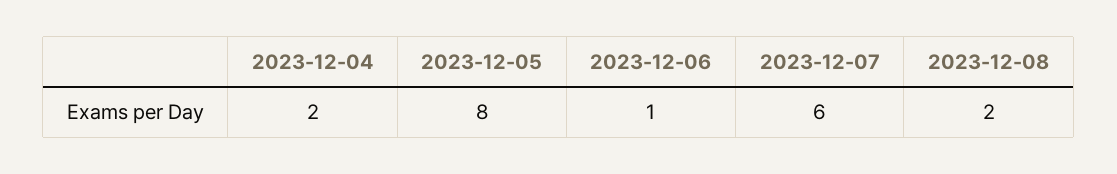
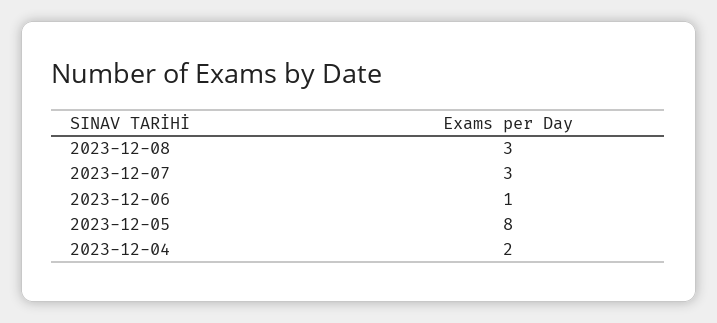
2023-12-07: 6 -> 3
2023-12-08: 2 -> 3

